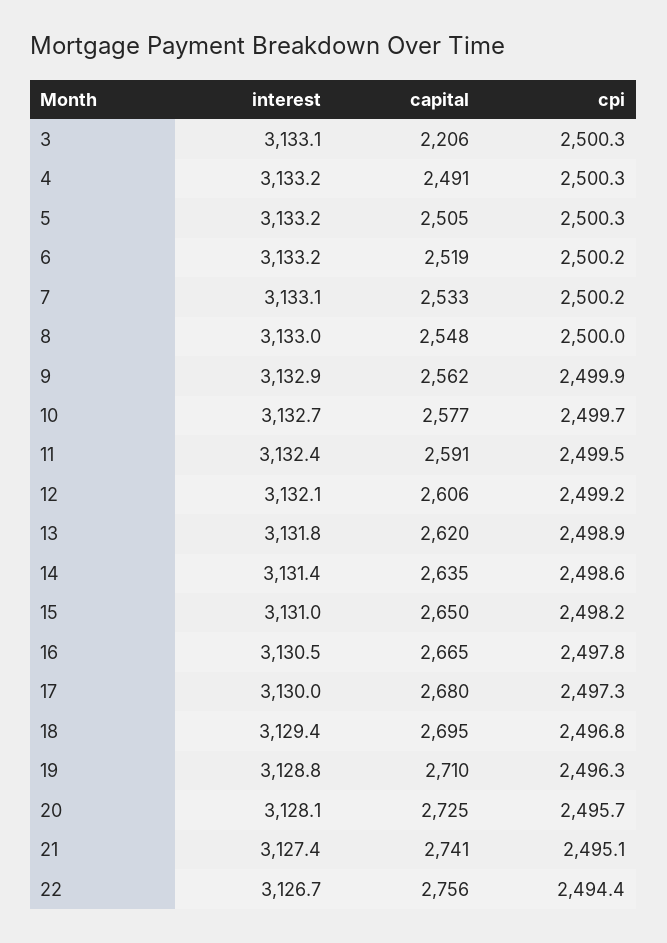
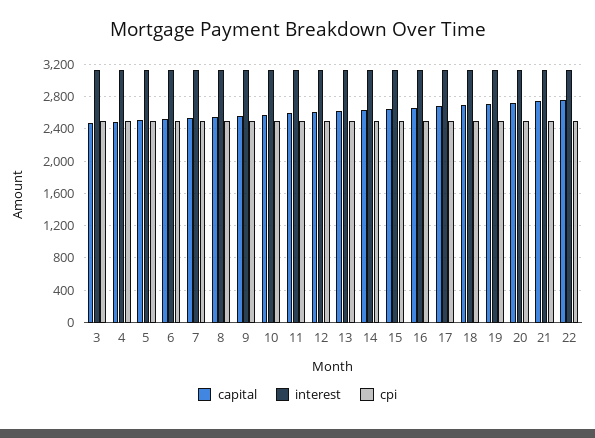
capital, 3: 2206 -> 2500

